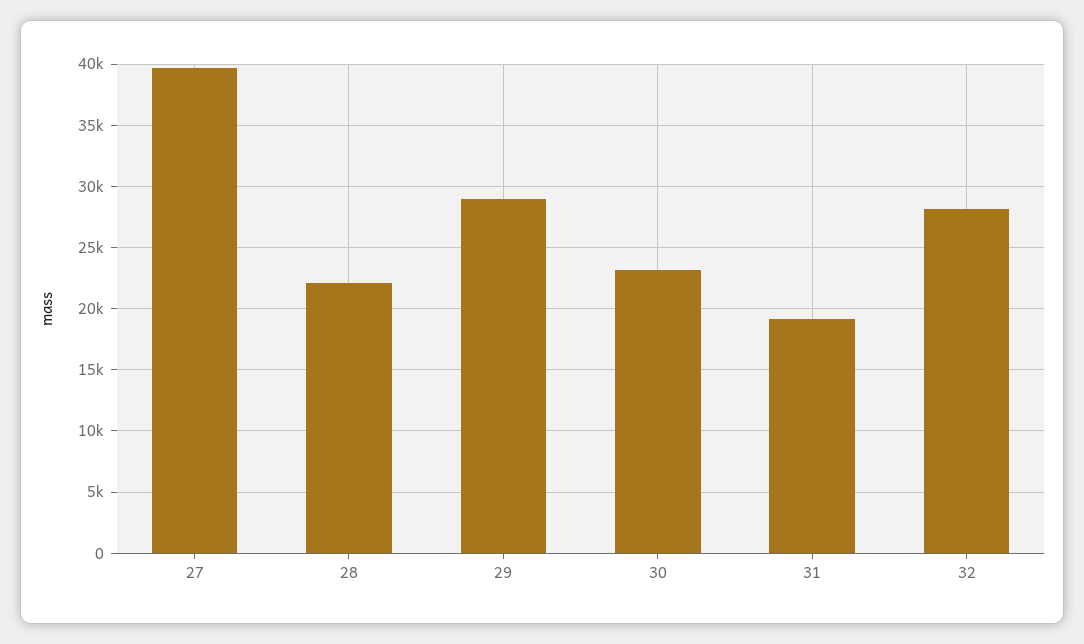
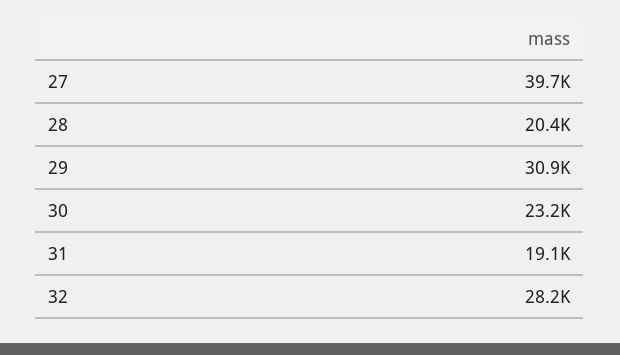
28: 22000 -> 20400
29: 29000 -> 30900

